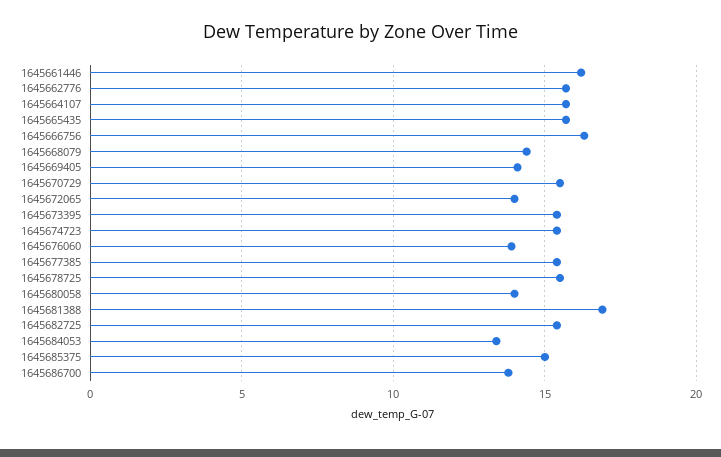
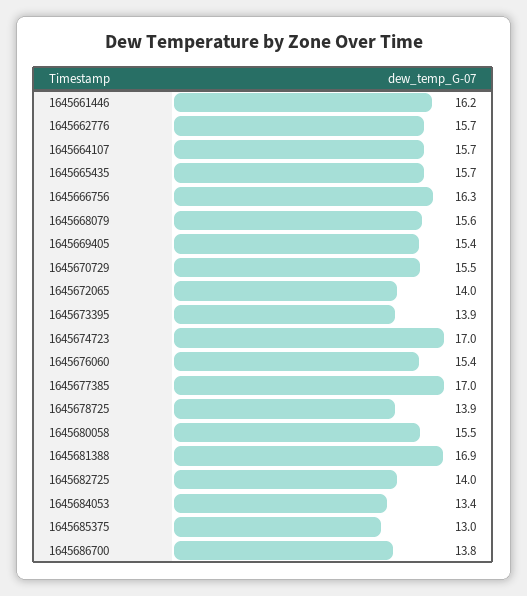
1645668079: 14.5 -> 15.6
1645669405: 14 -> 15.4
1645673395: 15.5 -> 13.9
1645674723: 15.5 -> 17
1645676060: 14 -> 15.4
1645677385: 15.5 -> 17
1645678725: 15.5 -> 13.9
1645680058: 14 -> 15.5
1645682725: 15.5 -> 14
1645685375: 15 -> 13

